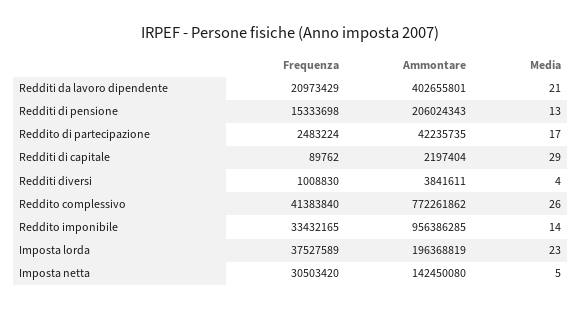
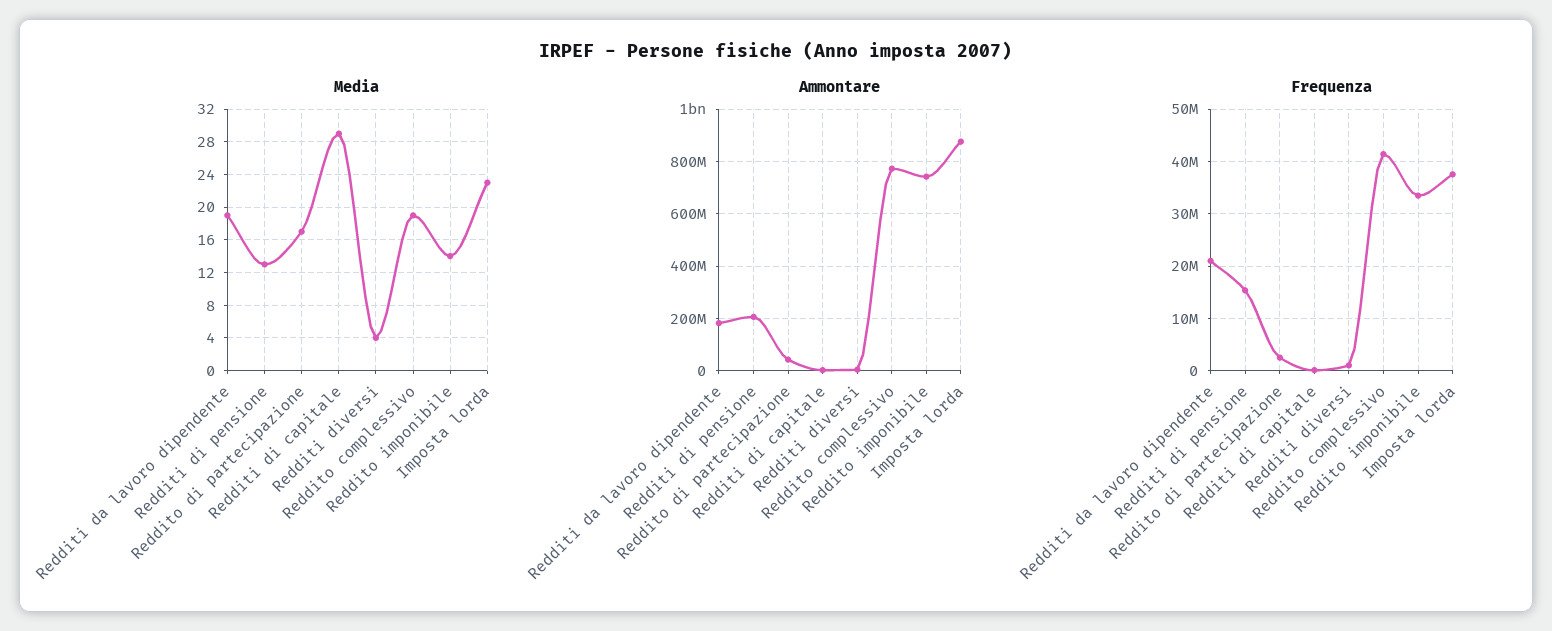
Ammontare, Redditi da lavoro dipendente: 402655801 -> 175000000
Media, Redditi da lavoro dipendente: 21 -> 19
Media, Reddito complessivo: 26 -> 19
Ammontare, Reddito imponibile: 956386285 -> 750000000
Ammontare, Imposta lorda: 196368819 -> 875000000
Frequenza, Imposta netta: 30503420 -> none
Ammontare, Imposta netta: 142450080 -> none
Media, Imposta netta: 5 -> none

